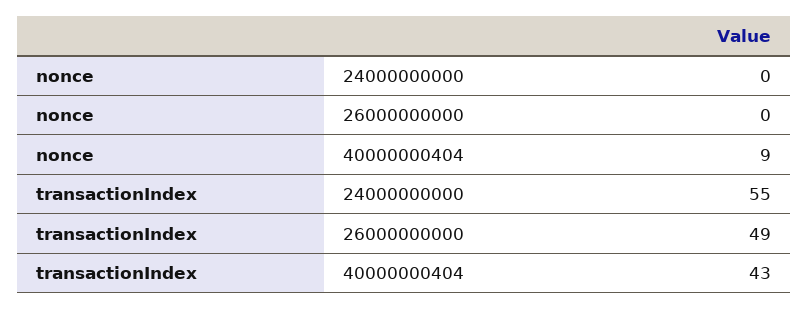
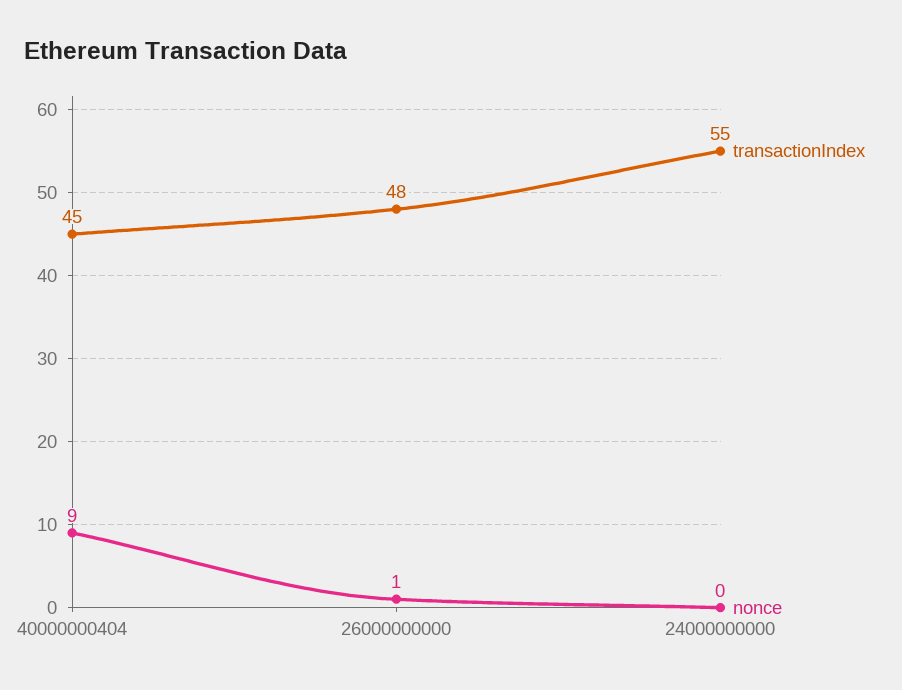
nonce, 26000000000: 0 -> 1
transactionIndex, 26000000000: 49 -> 48
transactionIndex, 40000000404: 43 -> 45

